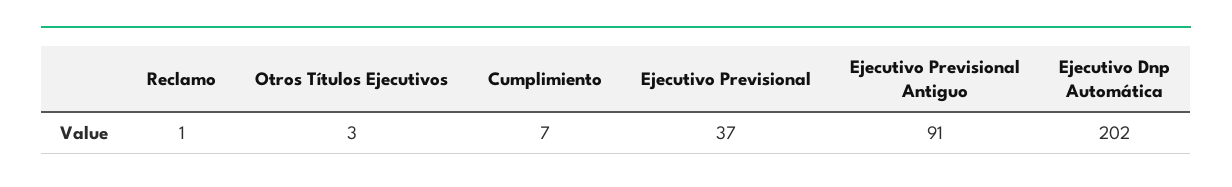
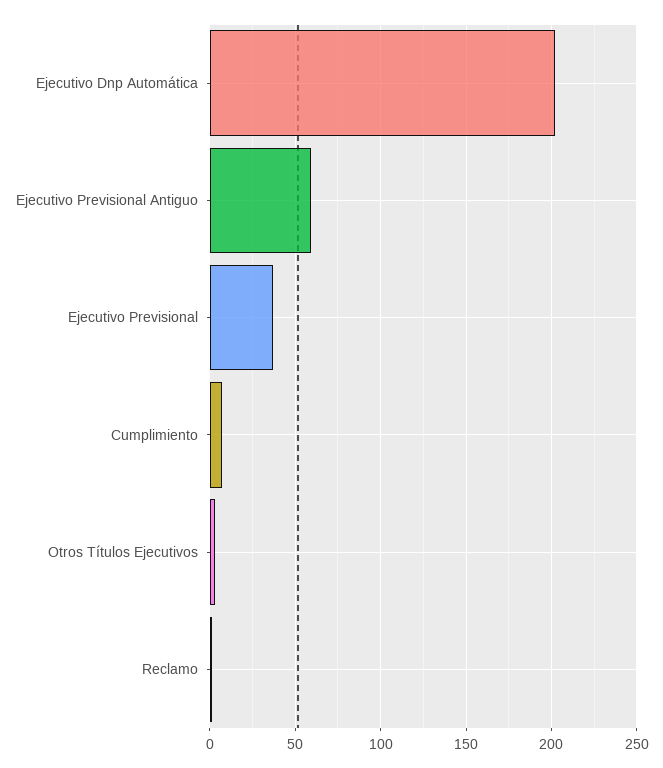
Ejecutivo Previsional Antiguo: 91 -> 60

